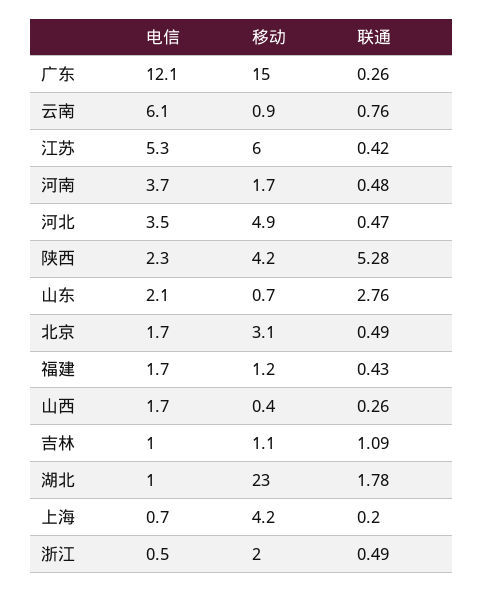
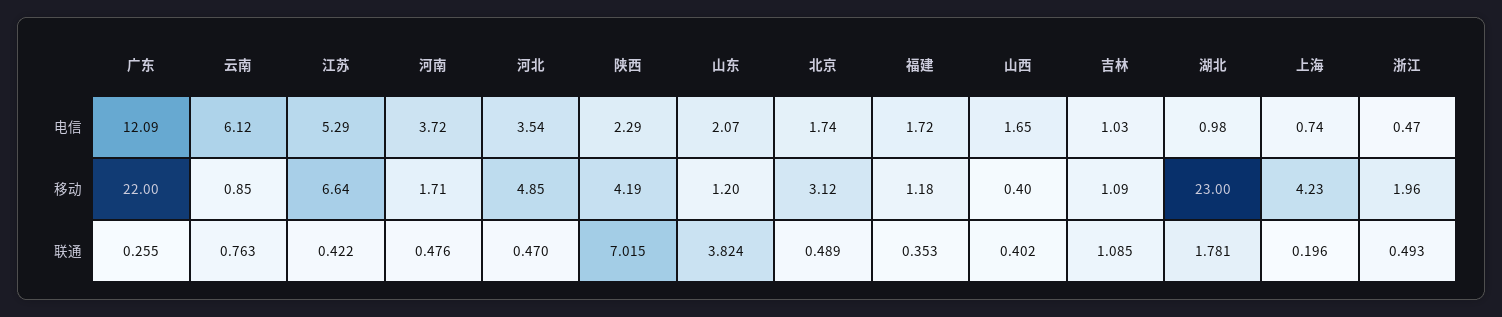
移动, 广东: 15 -> 22
移动, 江苏: 6 -> 6.64
联通, 陕西: 5.28 -> 7.015
移动, 山东: 0.7 -> 1.2
联通, 山东: 2.76 -> 3.824
联通, 福建: 0.43 -> 0.353
联通, 山西: 0.26 -> 0.402

